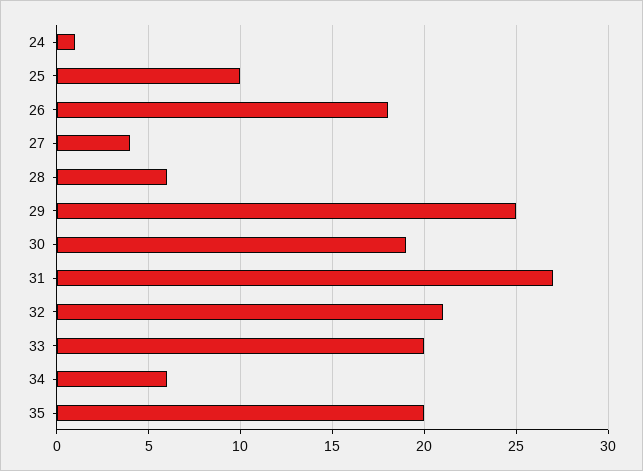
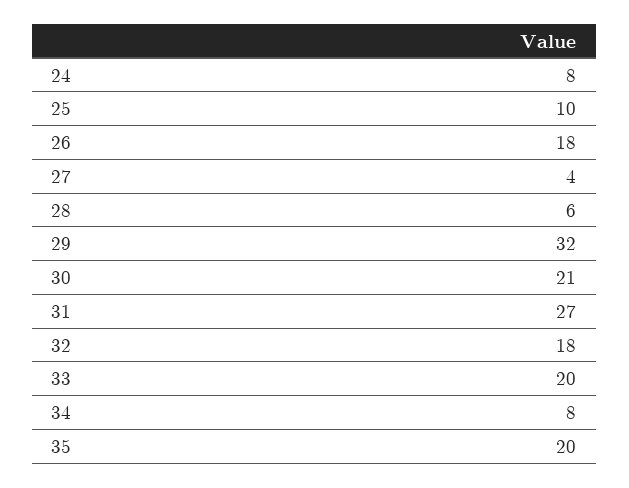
24: 1 -> 8
29: 25 -> 32
30: 19 -> 21
32: 21 -> 18
34: 6 -> 8

